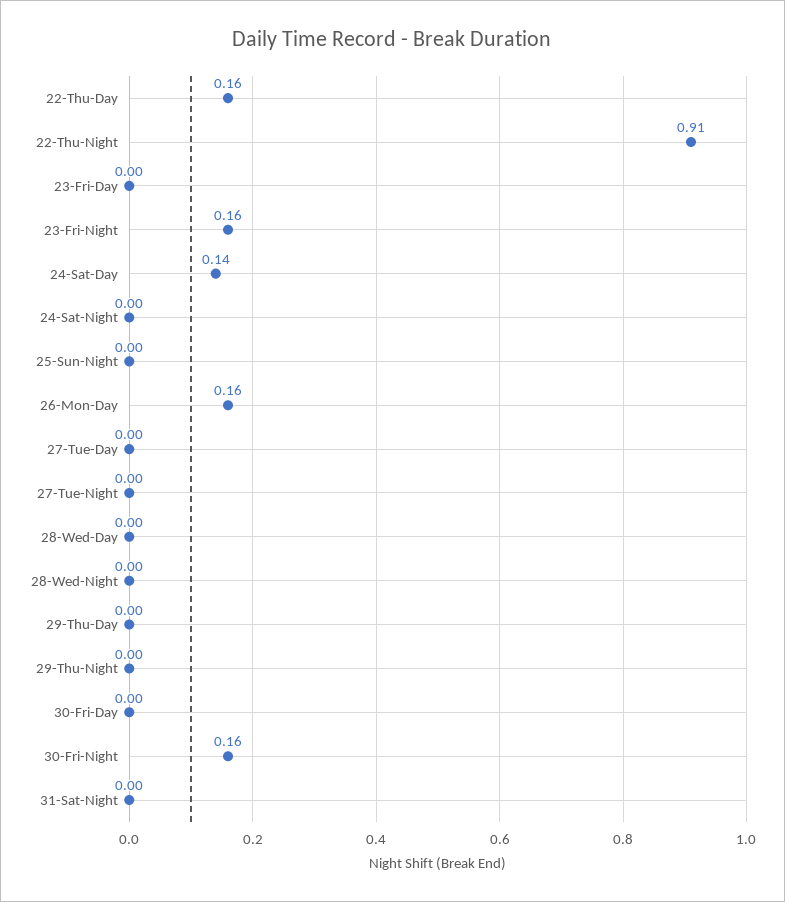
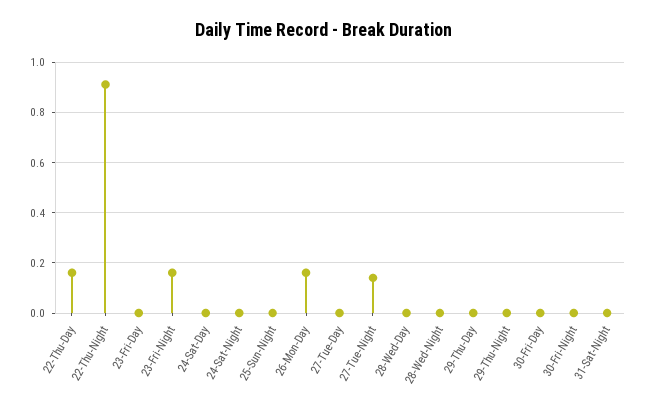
24-Sat-Day: 0.14 -> 0
27-Tue-Night: 0 -> 0.15
30-Fri-Night: 0.16 -> 0

